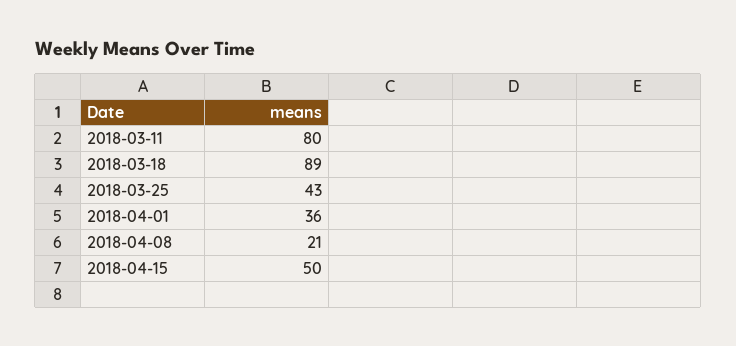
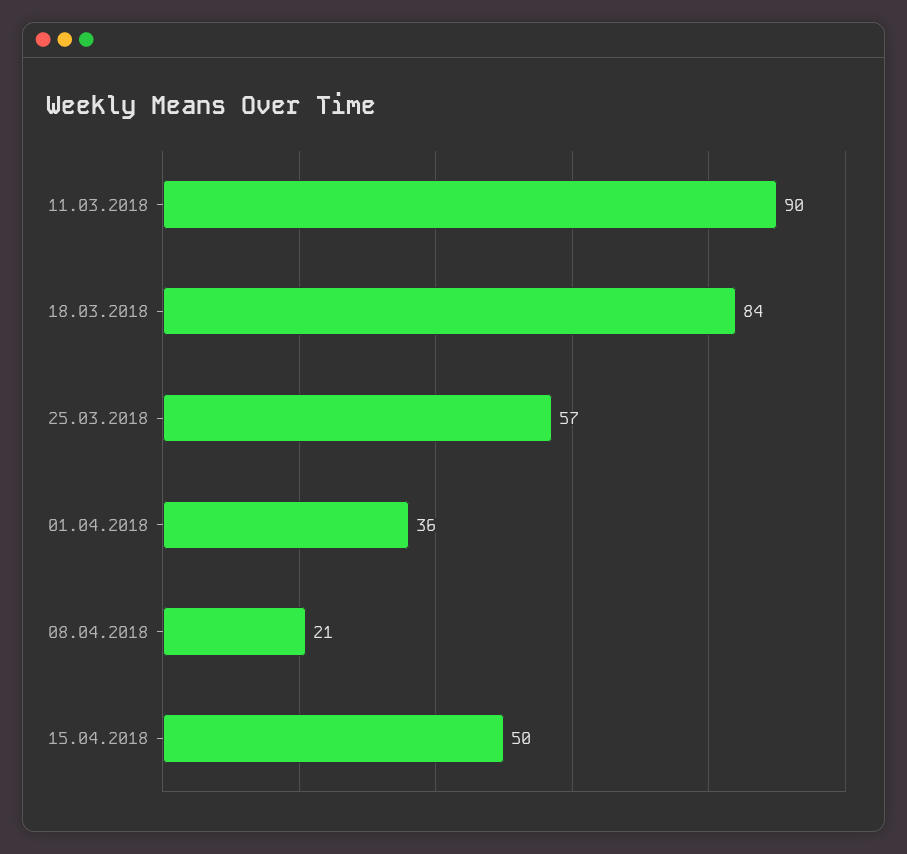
2018-03-11: 80 -> 90
2018-03-18: 89 -> 84
2018-03-25: 43 -> 57

